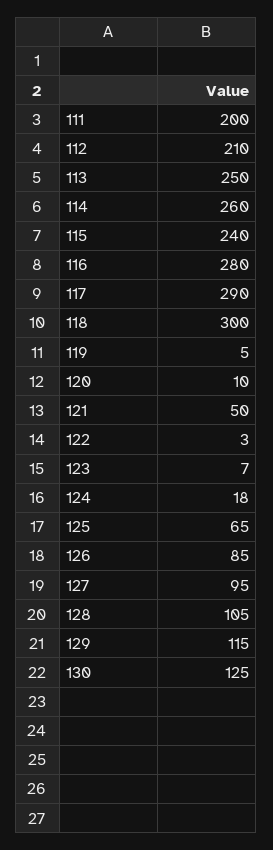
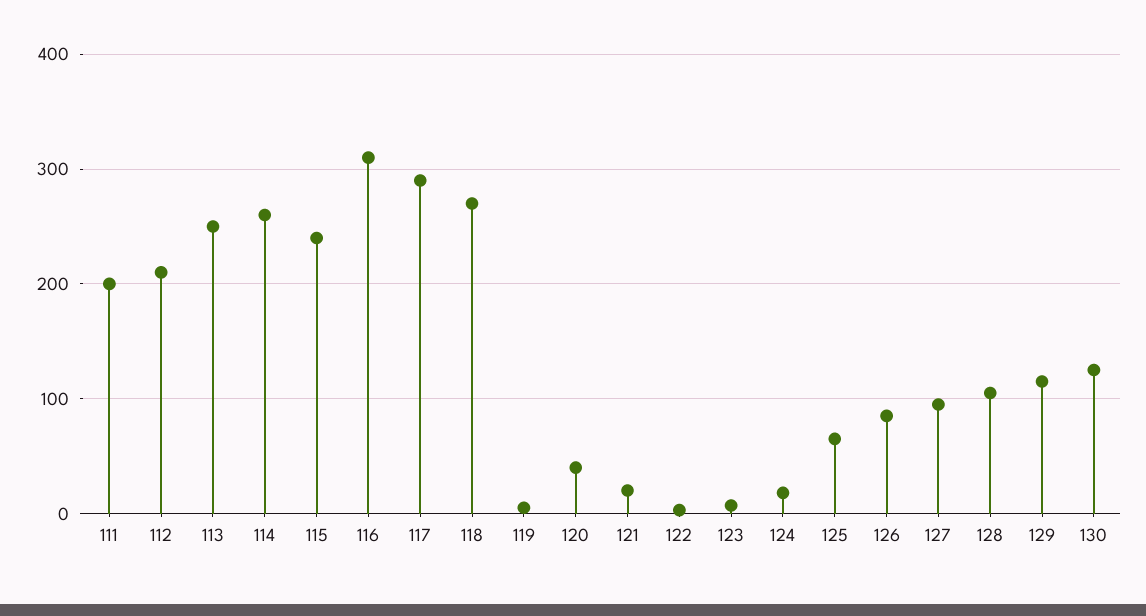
116: 280 -> 310
118: 300 -> 270
120: 10 -> 40
121: 50 -> 20

